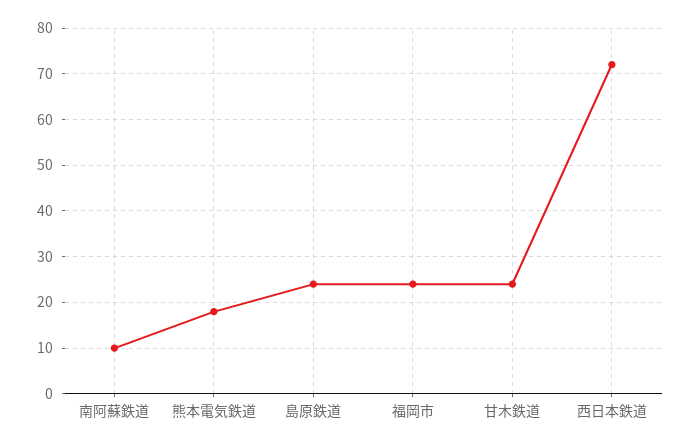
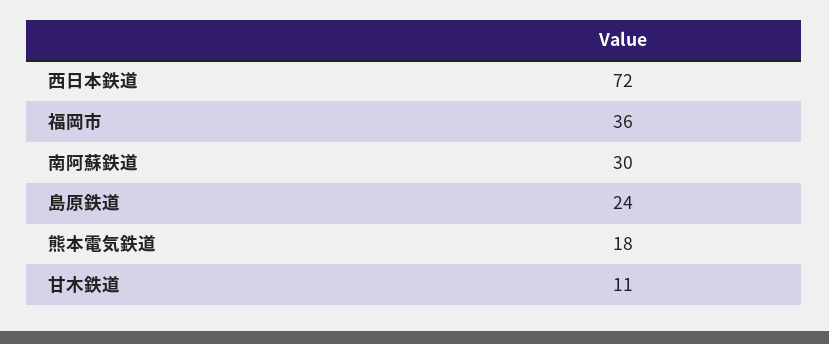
南阿蘇鉄道: 10 -> 30
福岡市: 25 -> 36
甘木鉄道: 25 -> 11

